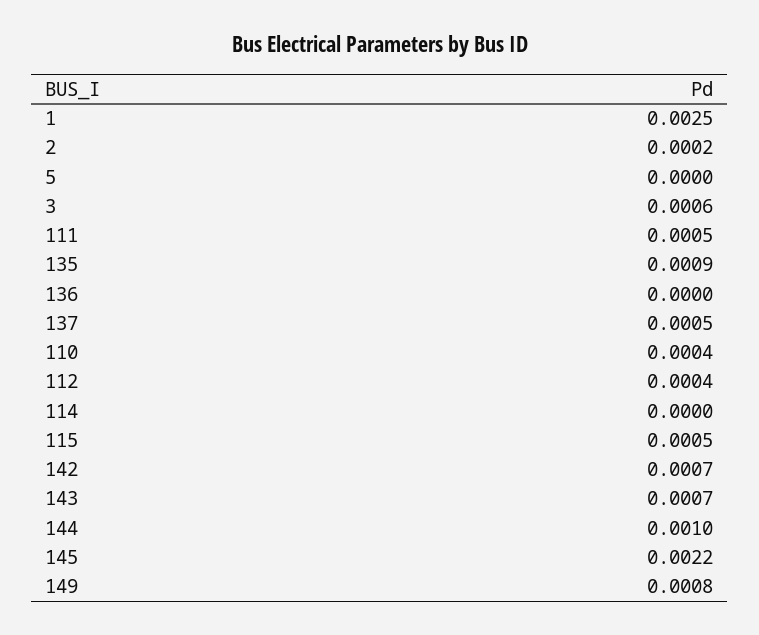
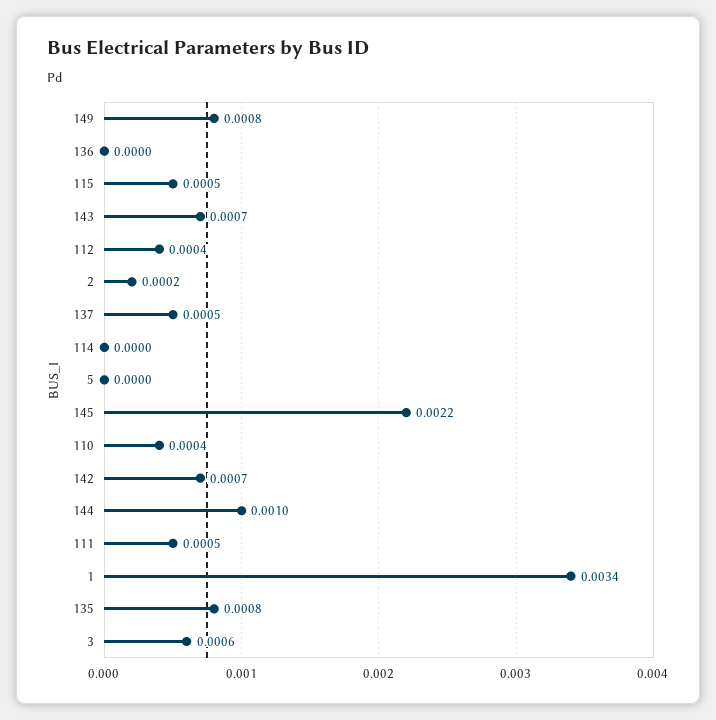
1: 0.0025 -> 0.0034
135: 0.0009 -> 0.0008

